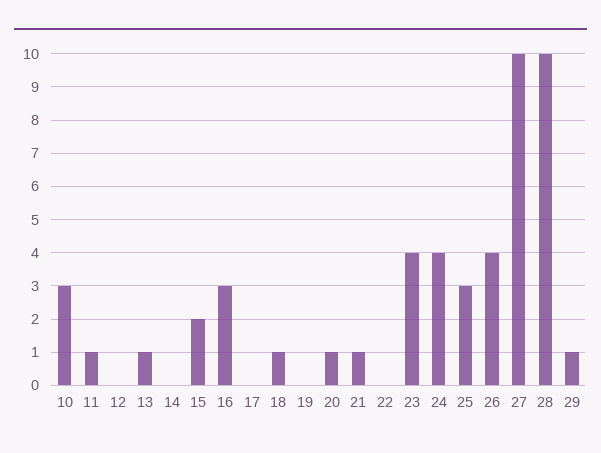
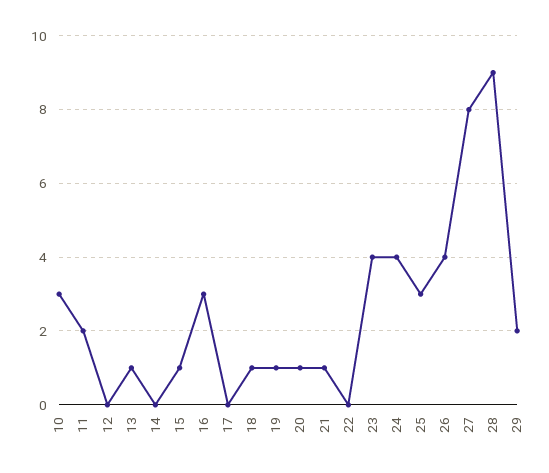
11: 1 -> 2
15: 2 -> 1
19: 0 -> 1
27: 10 -> 8
28: 10 -> 9
29: 1 -> 2

